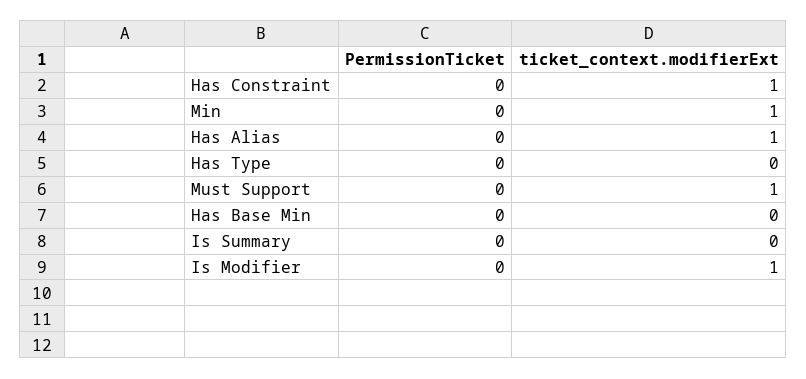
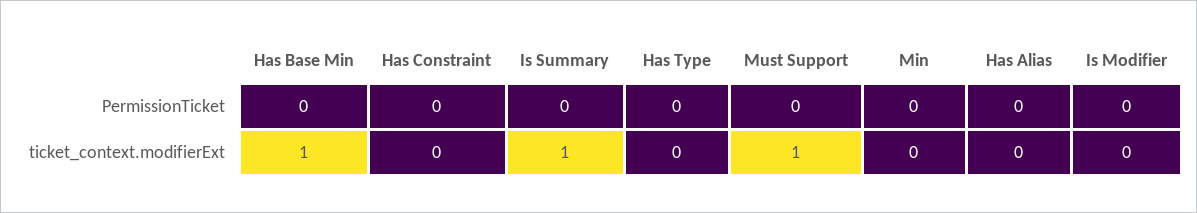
ticket_context.modifierExt, Has Constraint: 1 -> 0
ticket_context.modifierExt, Min: 1 -> 0
ticket_context.modifierExt, Has Alias: 1 -> 0
ticket_context.modifierExt, Has Base Min: 0 -> 1
ticket_context.modifierExt, Is Summary: 0 -> 1
ticket_context.modifierExt, Is Modifier: 1 -> 0

